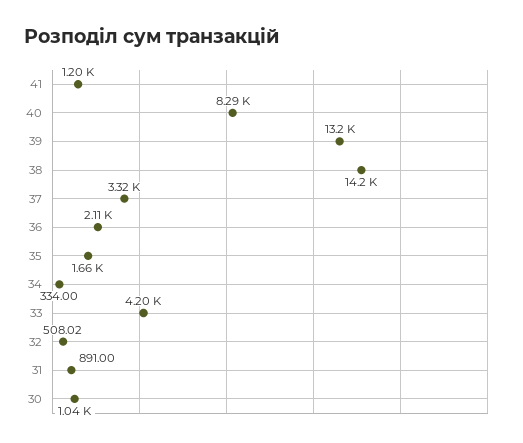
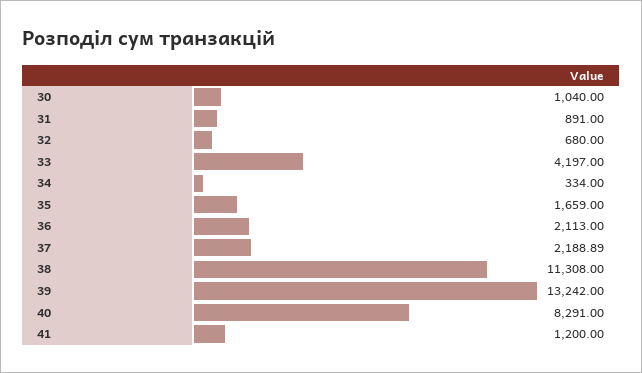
38: 14200 -> 11308
37: 3320 -> 2188.89
32: 508.02 -> 680

